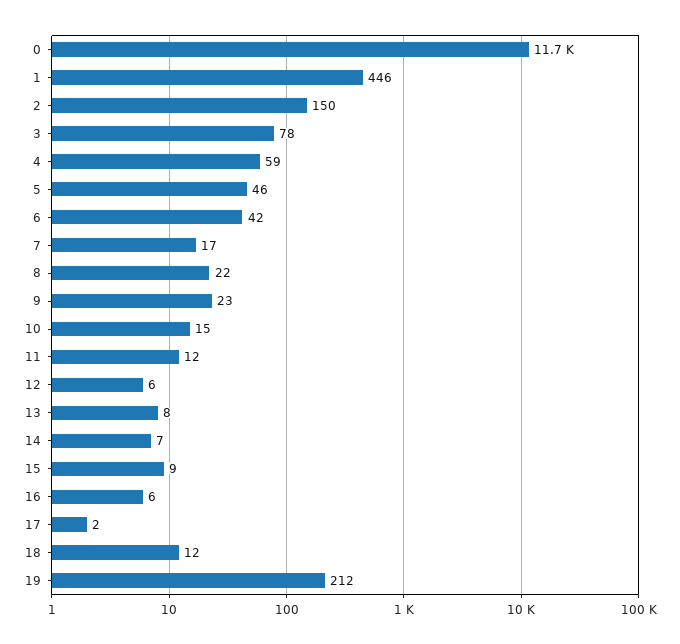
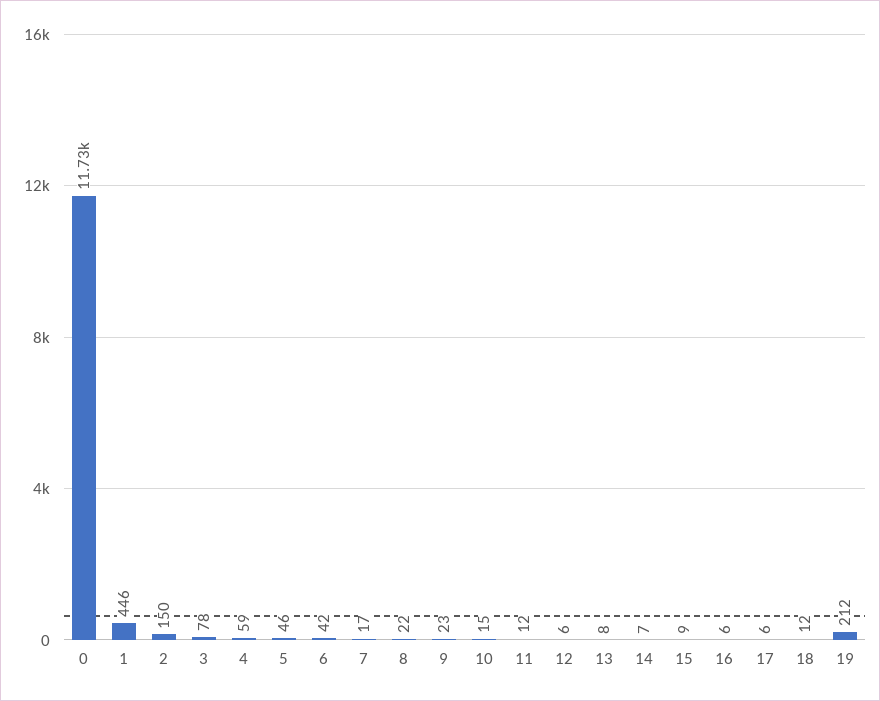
17: 2 -> 6

